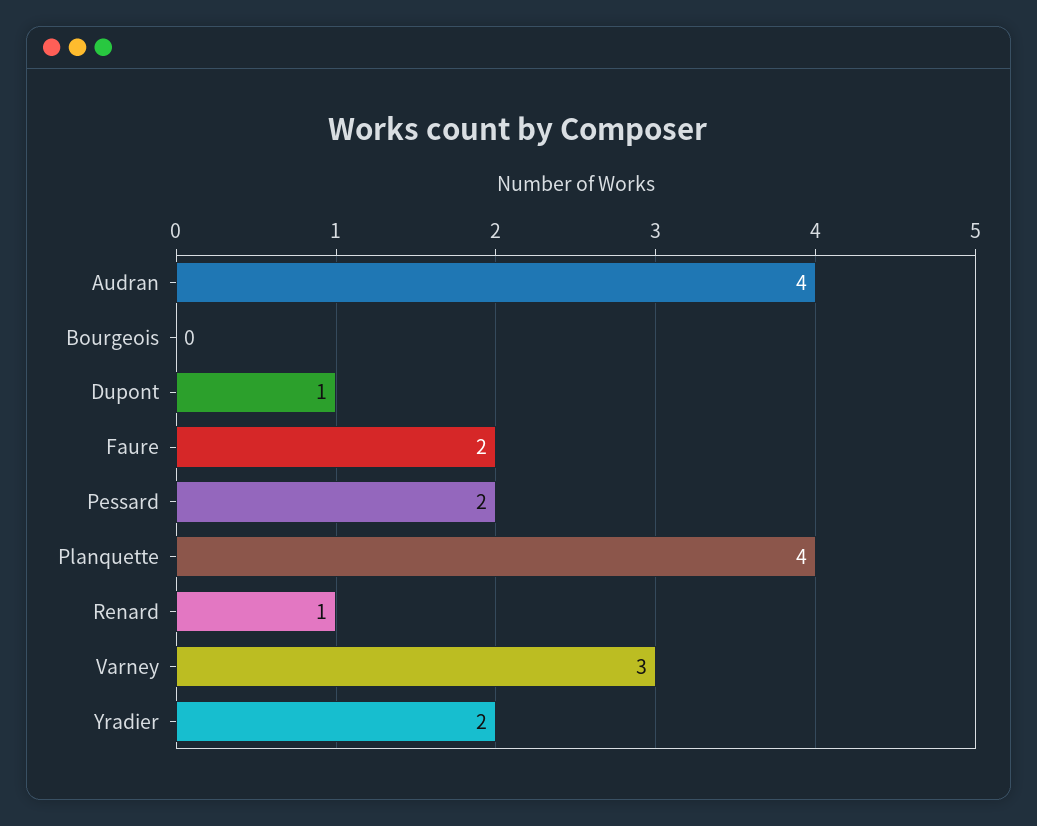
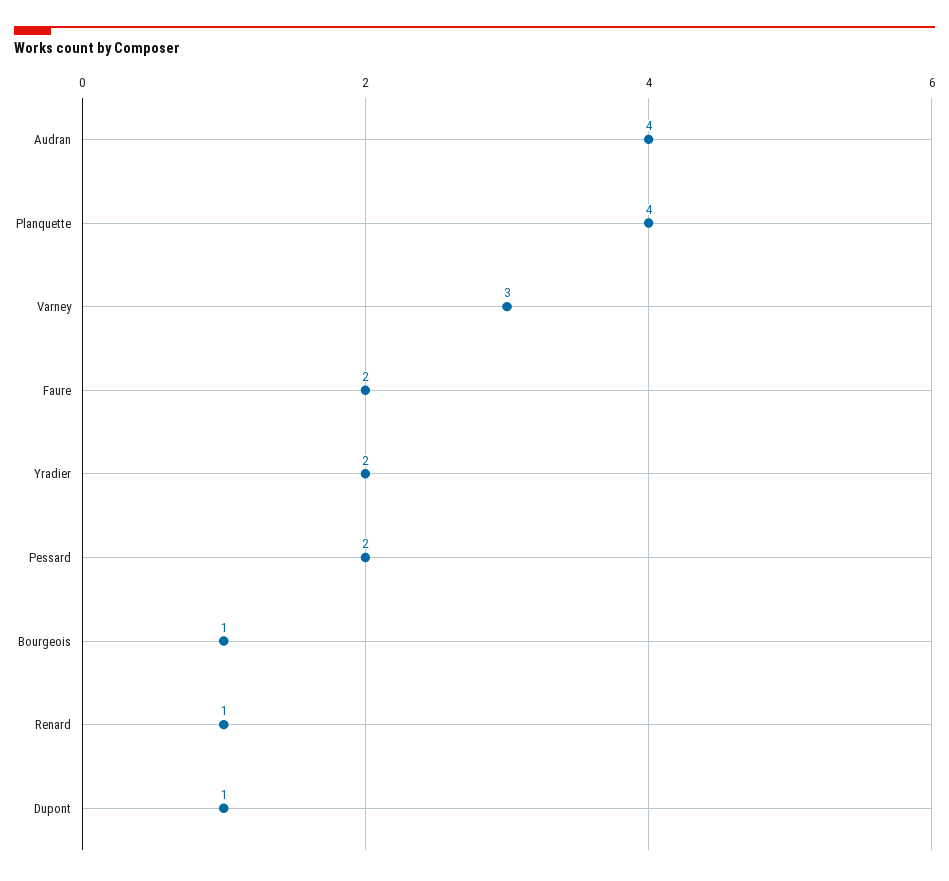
Bourgeois: 0 -> 1

